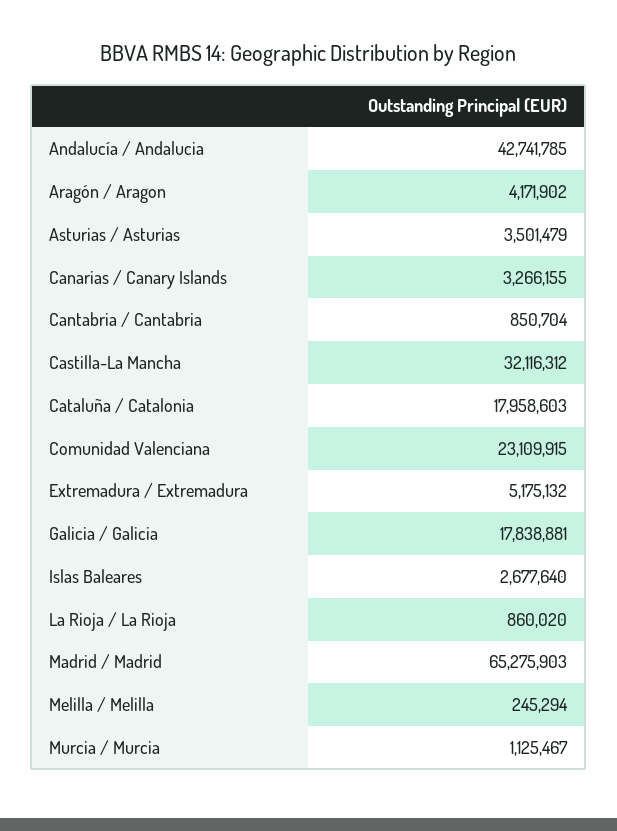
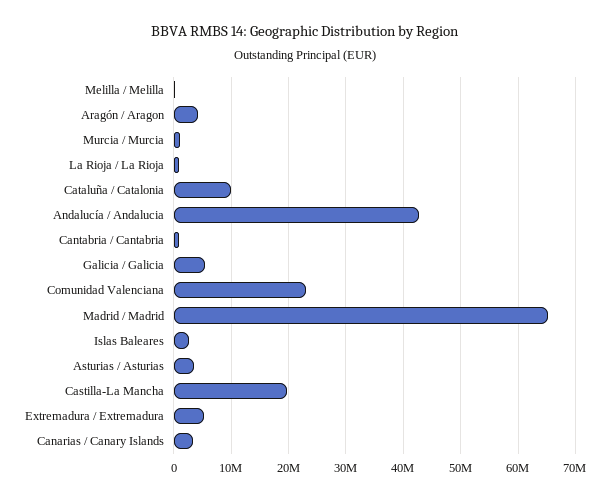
Castilla-La Mancha: 32116312 -> 20000000
Cataluña / Catalonia: 17958603 -> 10000000
Galicia / Galicia: 17838881 -> 6000000

